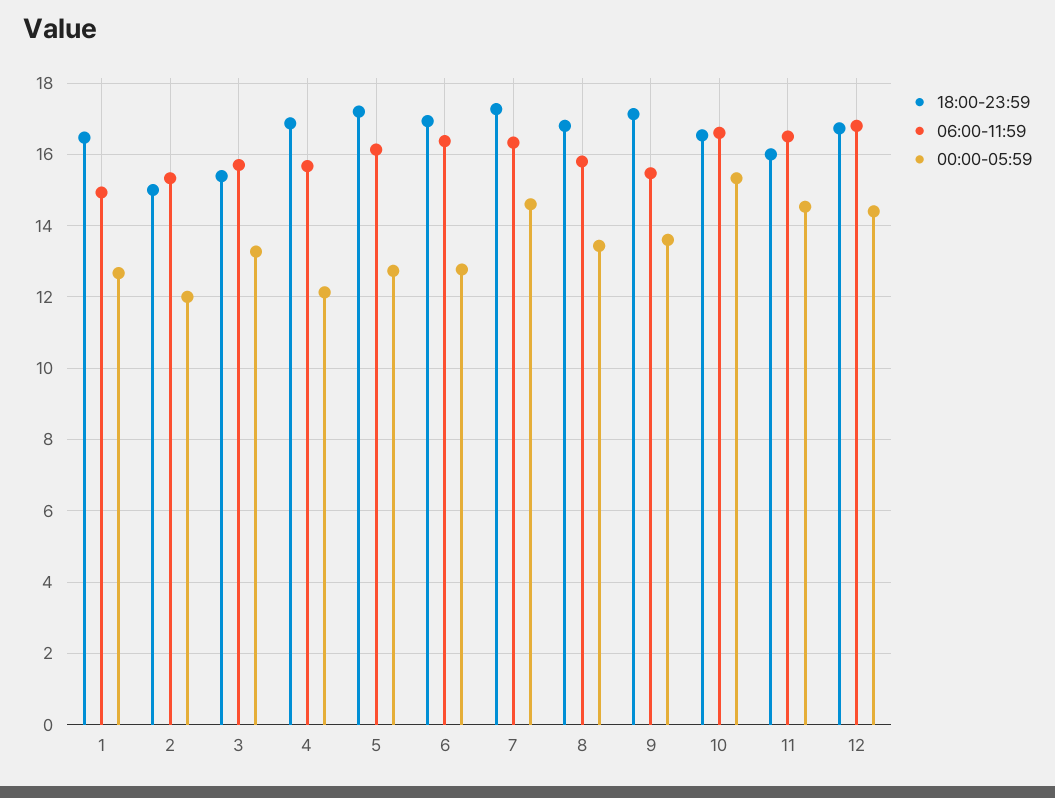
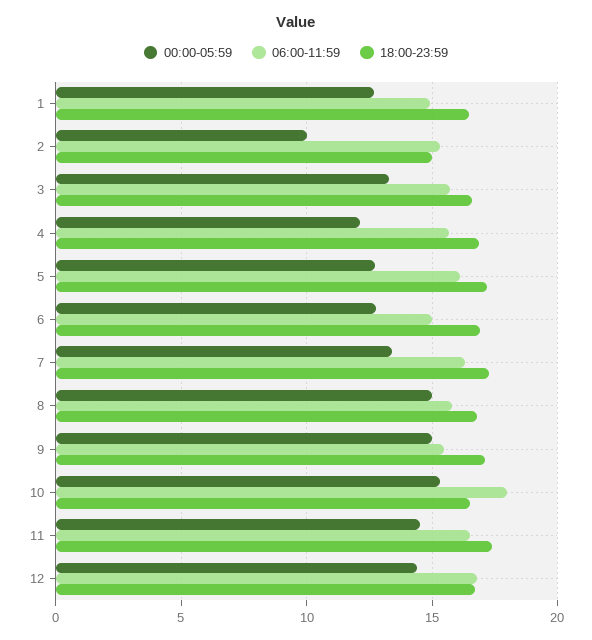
00:00-05:59, 2: 12 -> 10
18:00-23:59, 3: 15.4 -> 16.5
06:00-11:59, 6: 16.4 -> 15
00:00-05:59, 7: 14.6 -> 13.5
00:00-05:59, 8: 13.4 -> 15
00:00-05:59, 9: 13.6 -> 15
06:00-11:59, 10: 16.6 -> 18
18:00-23:59, 11: 16 -> 17.5

